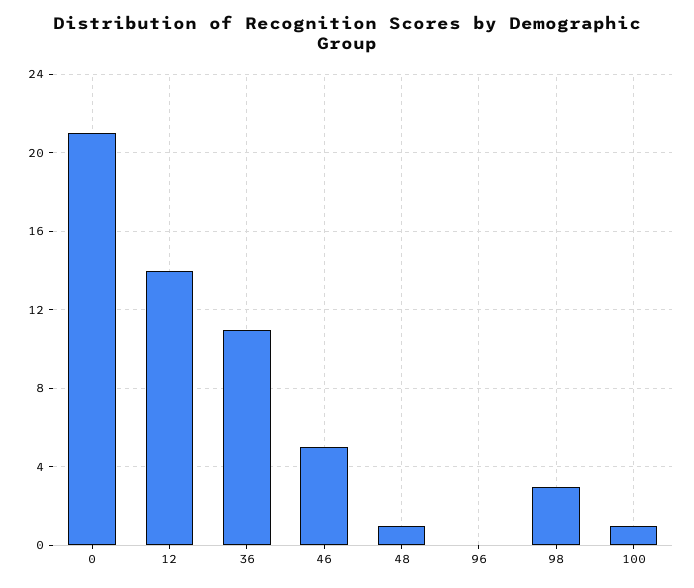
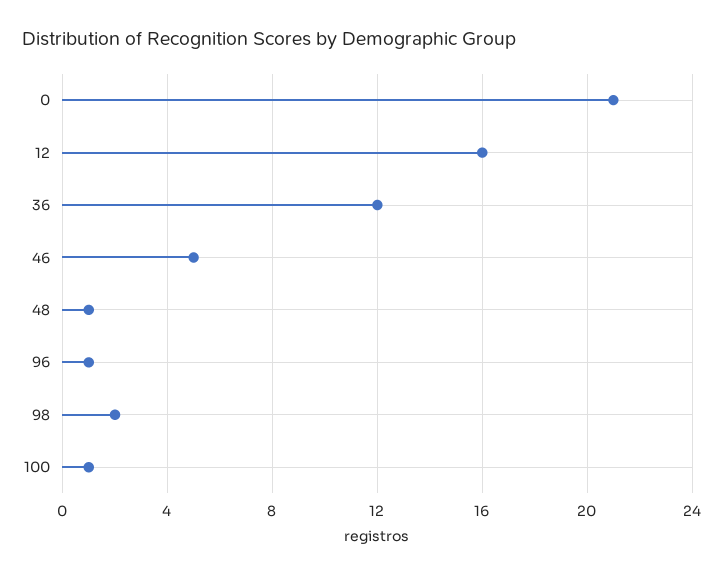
12: 14 -> 16
36: 11 -> 12
96: 0 -> 1
98: 3 -> 2

